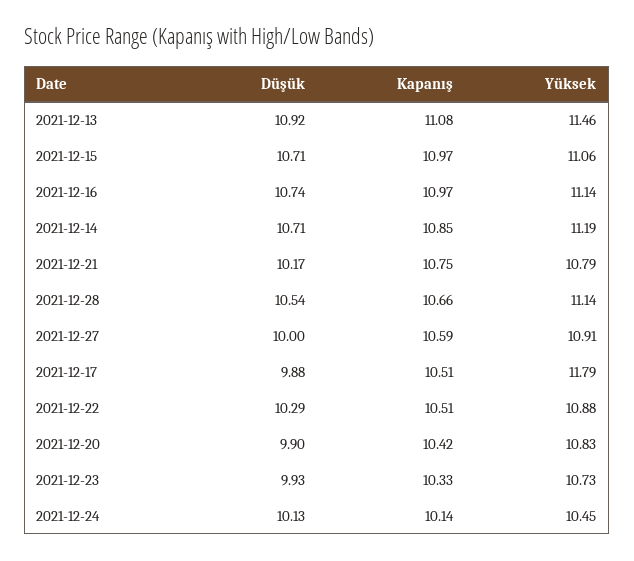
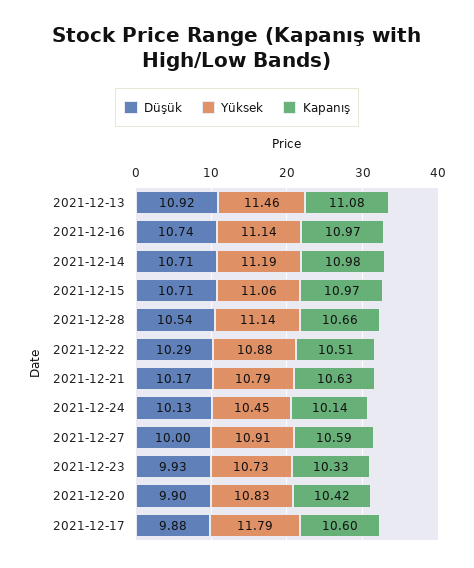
Kapanış, 2021-12-14: 10.85 -> 10.98
Kapanış, 2021-12-21: 10.75 -> 10.63
Kapanış, 2021-12-17: 10.51 -> 10.6

